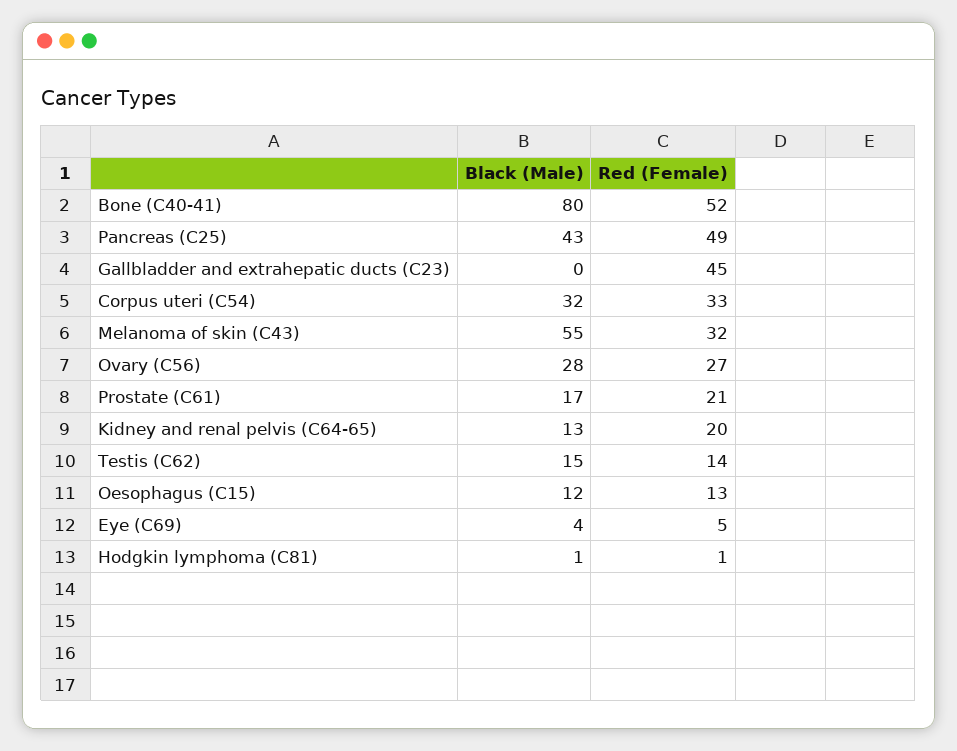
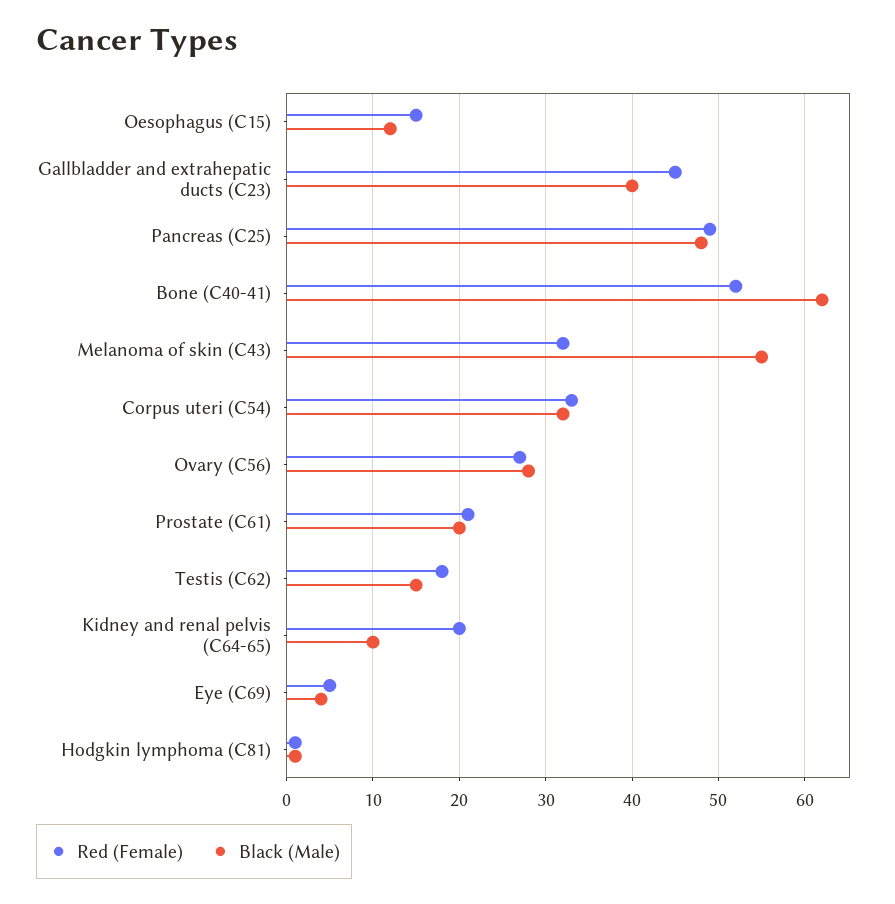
Black (Male), Bone (C40-41): 80 -> 62
Black (Male), Pancreas (C25): 43 -> 48
Black (Male), Gallbladder and extrahepatic ducts (C23): 0 -> 40
Black (Male), Prostate (C61): 17 -> 20
Black (Male), Kidney and renal pelvis (C64-65): 13 -> 10
Red (Female), Testis (C62): 14 -> 18
Red (Female), Oesophagus (C15): 13 -> 15

